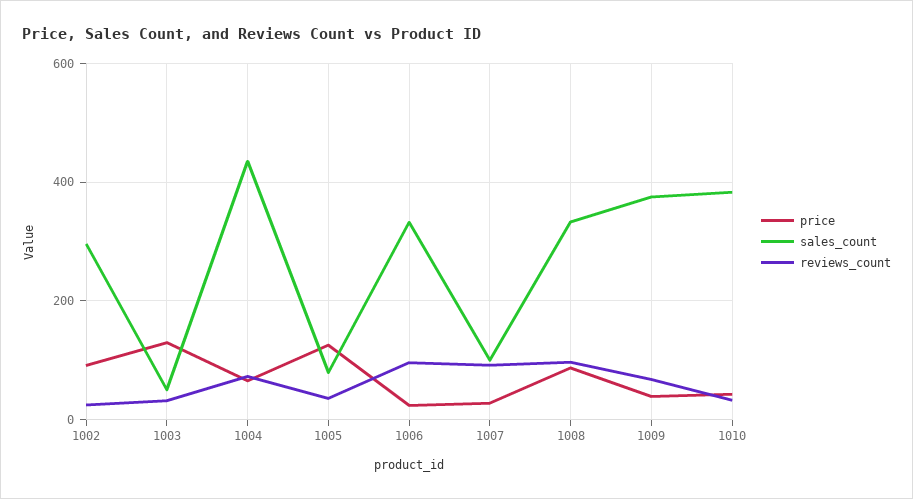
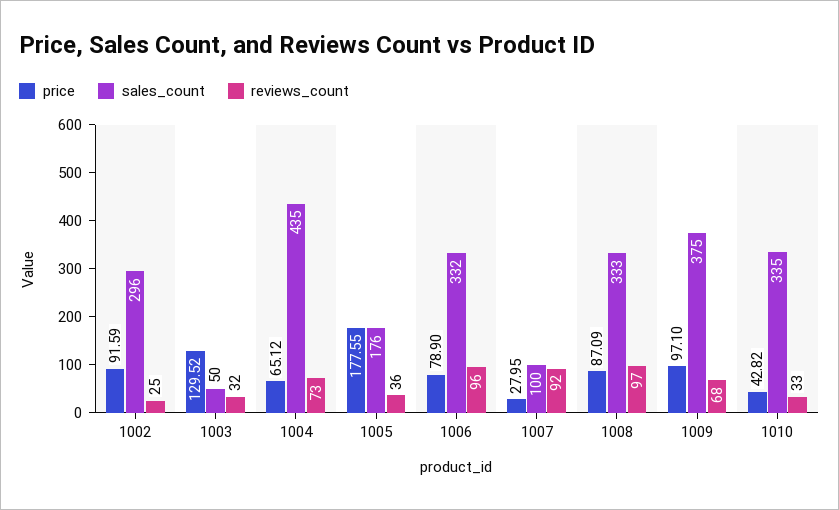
price, 1005: 120 -> 177.55
sales_count, 1005: 80 -> 176
price, 1006: 20 -> 78.9
price, 1009: 40 -> 97.1
sales_count, 1010: 380 -> 335

